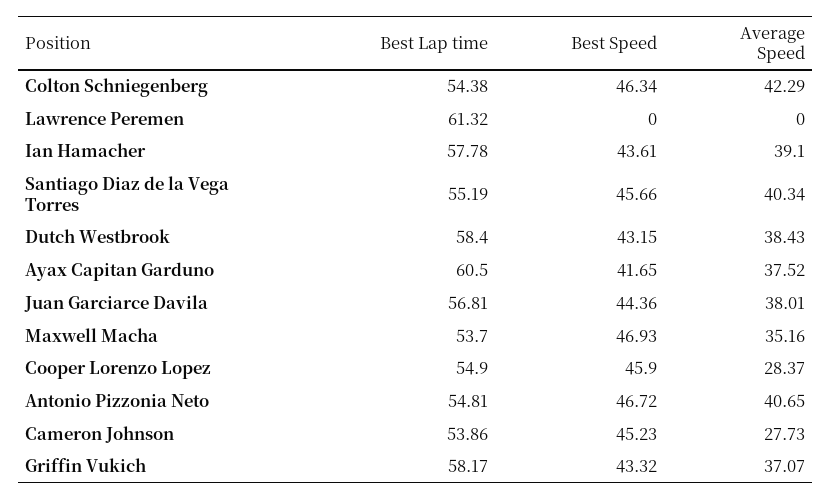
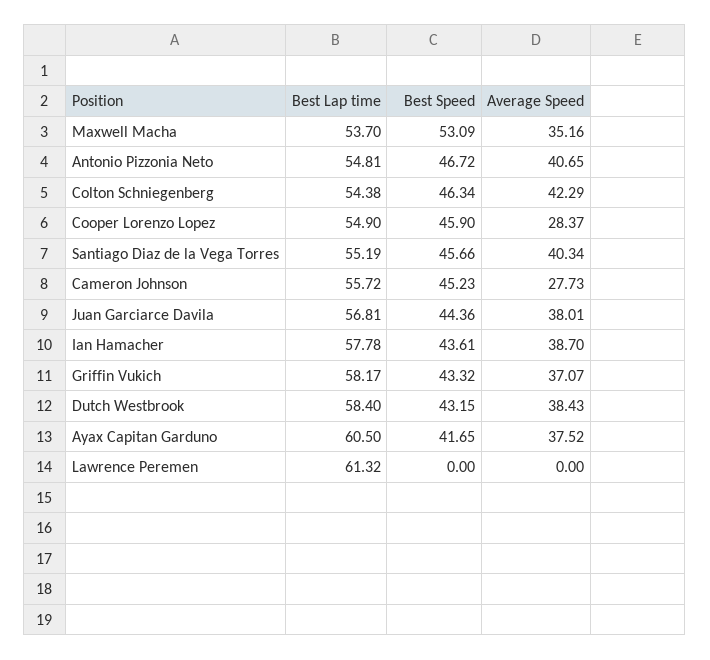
Average Speed, Ian Hamacher: 39.1 -> 38.7
Best Speed, Maxwell Macha: 46.93 -> 53.09
Best Lap time, Cameron Johnson: 53.86 -> 55.72

